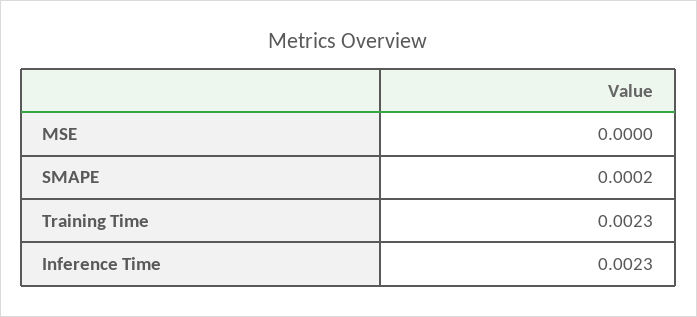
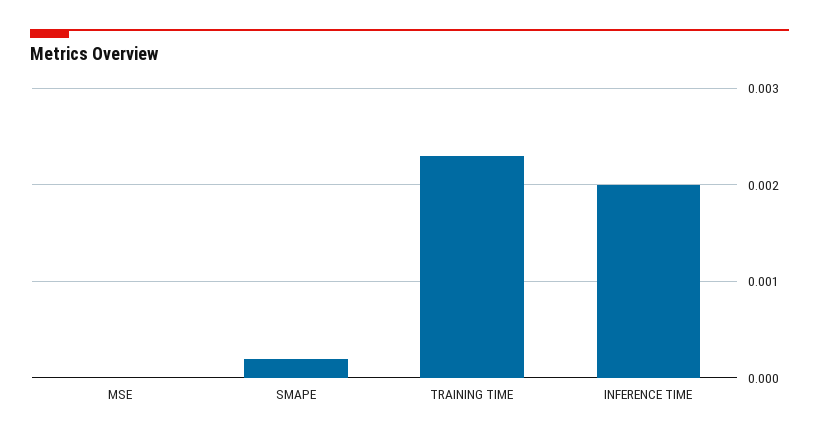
Inference Time: 0.0023 -> 0.002

